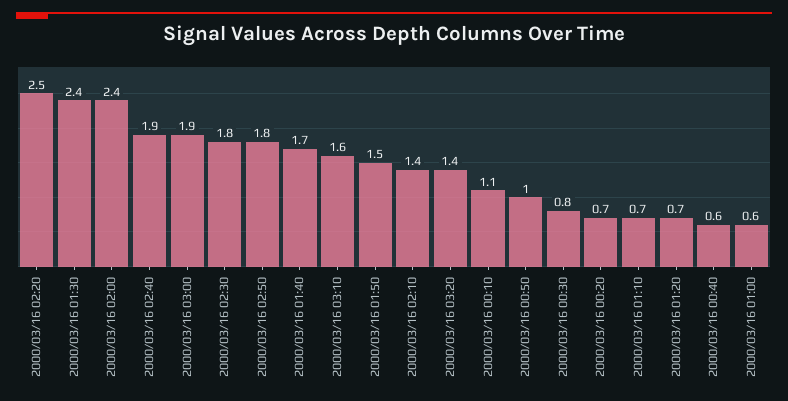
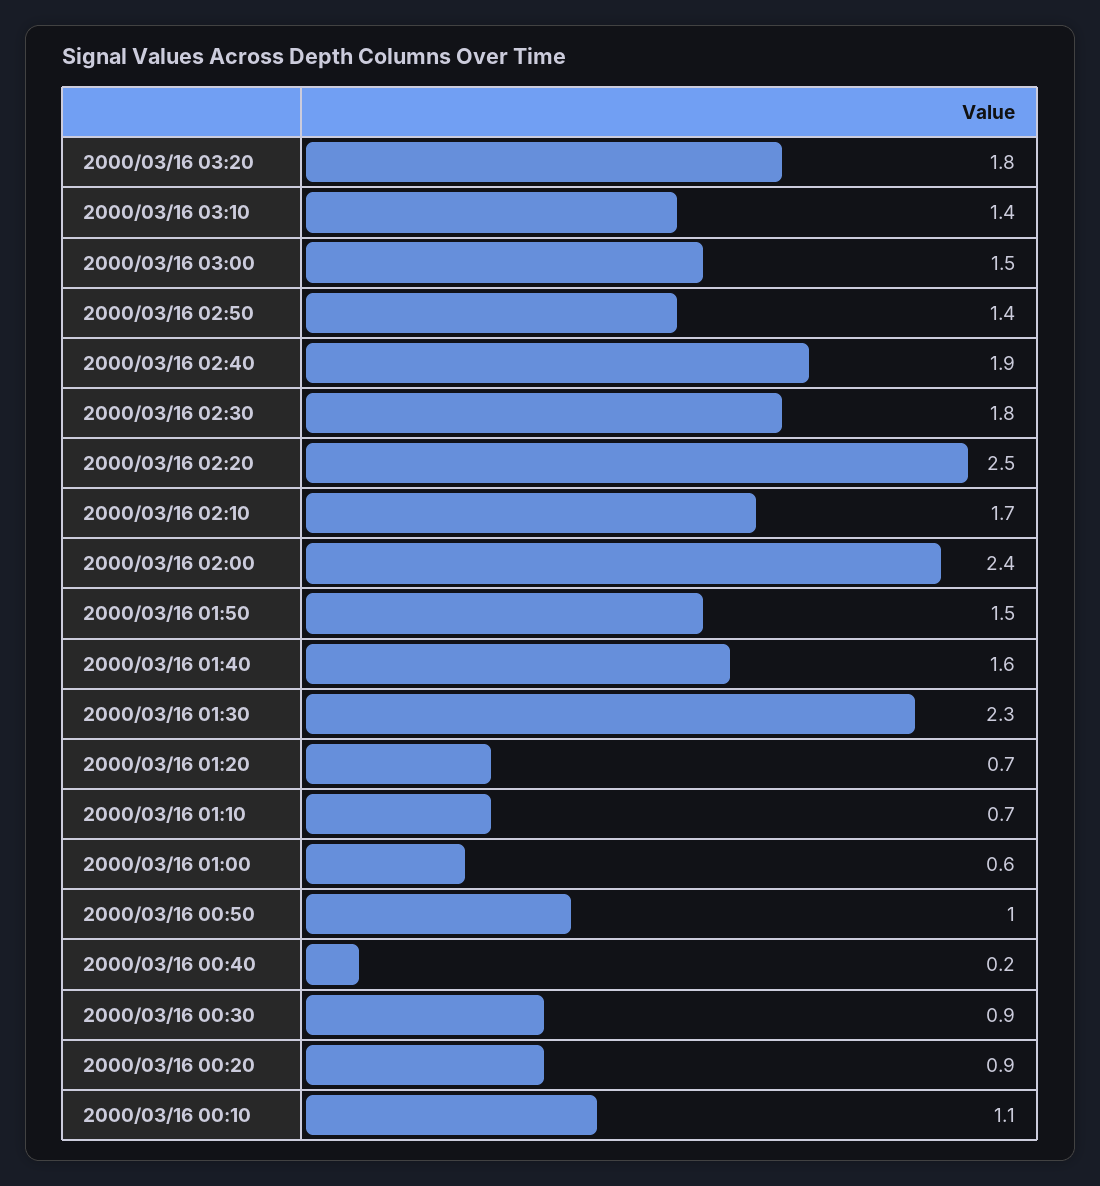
2000/03/16 01:30: 2.4 -> 2.3
2000/03/16 03:00: 1.9 -> 1.5
2000/03/16 02:50: 1.8 -> 1.4
2000/03/16 01:40: 1.7 -> 1.6
2000/03/16 03:10: 1.6 -> 1.4
2000/03/16 02:10: 1.4 -> 1.7
2000/03/16 03:20: 1.4 -> 1.8
2000/03/16 00:30: 0.8 -> 0.9
2000/03/16 00:20: 0.7 -> 0.9
2000/03/16 00:40: 0.6 -> 0.2

